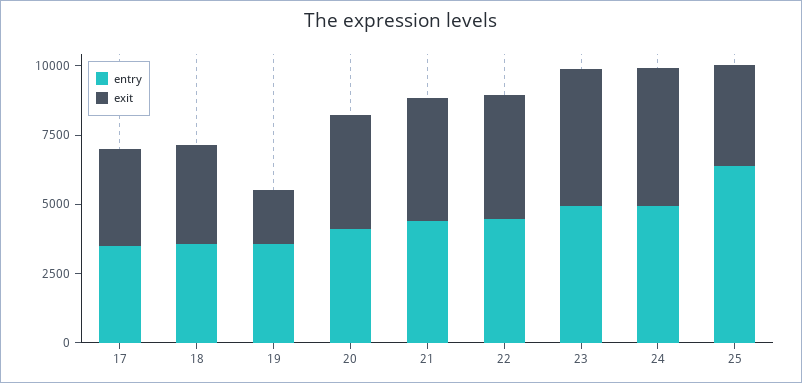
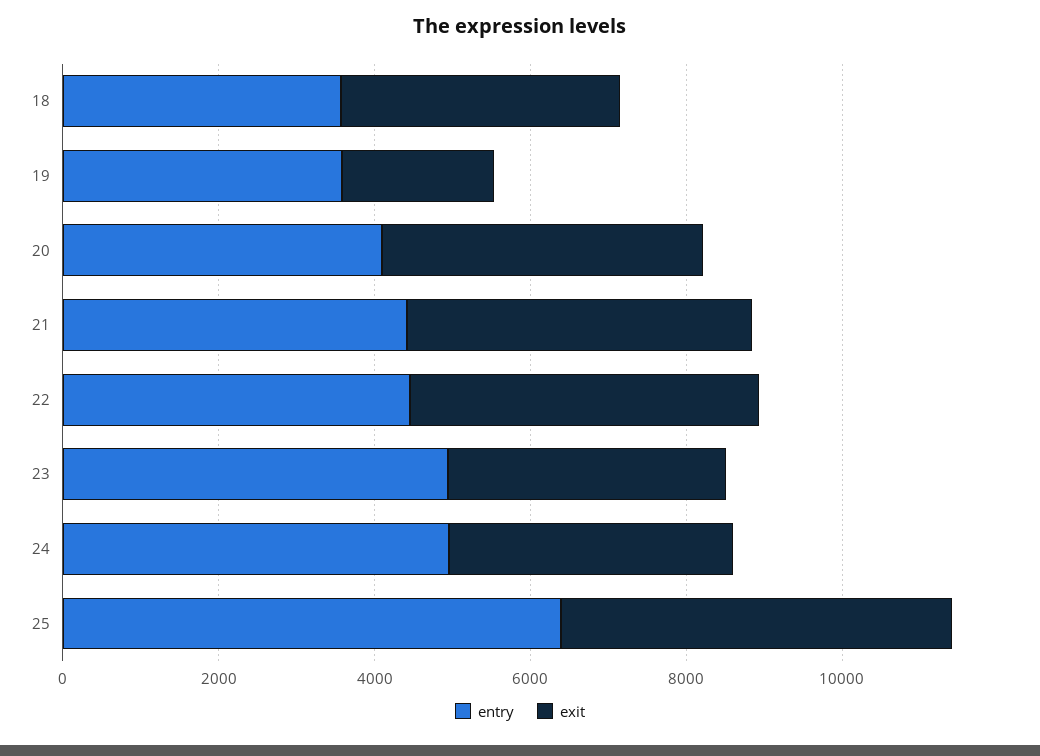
entry, 17: 3500 -> none
exit, 17: 3500 -> none
exit, 23: 5000 -> 3500
exit, 24: 5000 -> 3500
exit, 25: 3500 -> 5000

